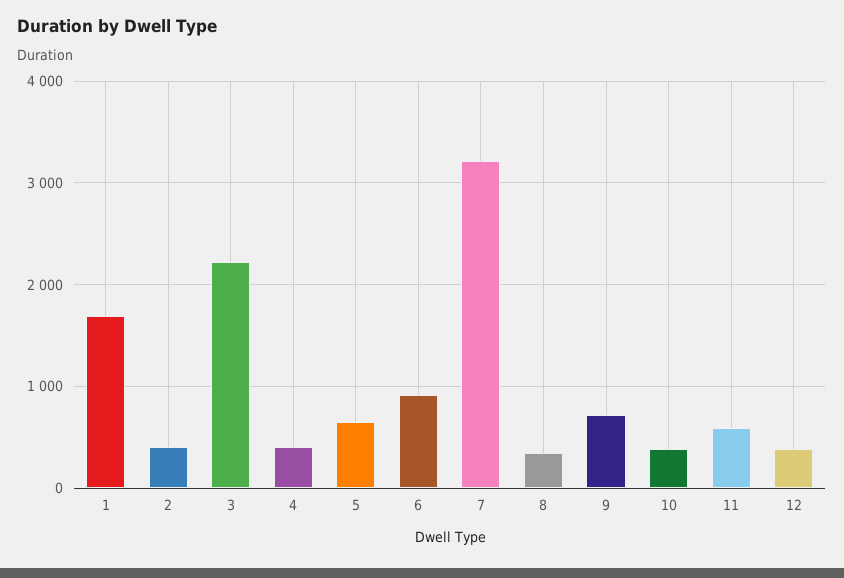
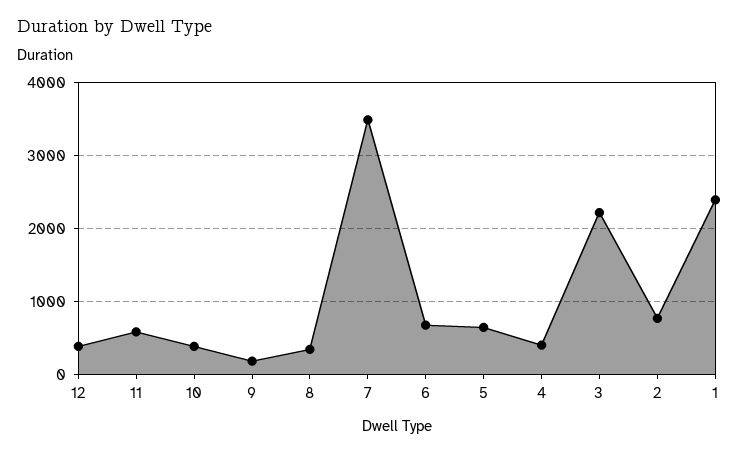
1: 1700 -> 2400
2: 400 -> 800
6: 900 -> 700
7: 3200 -> 3500
9: 700 -> 200

